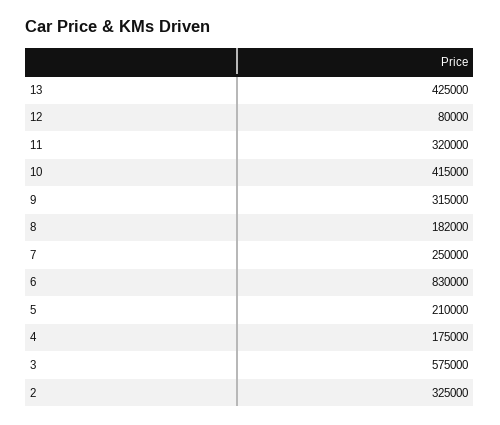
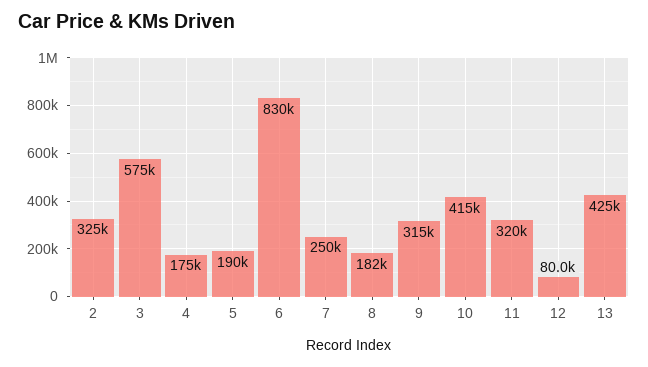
5: 210000 -> 190000

